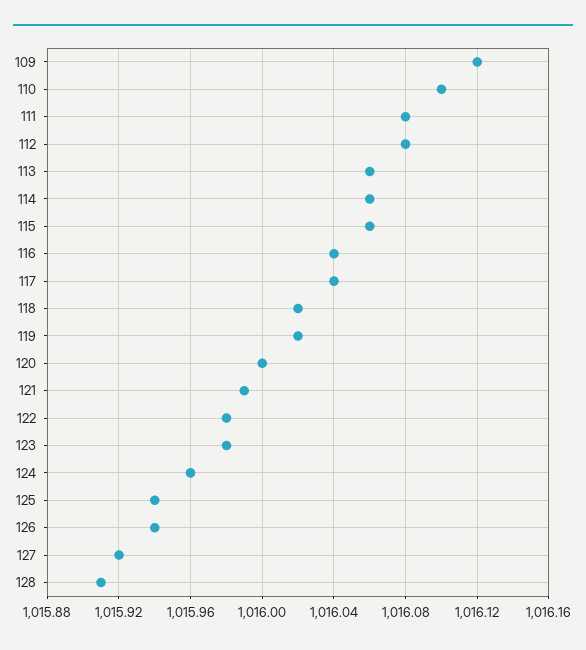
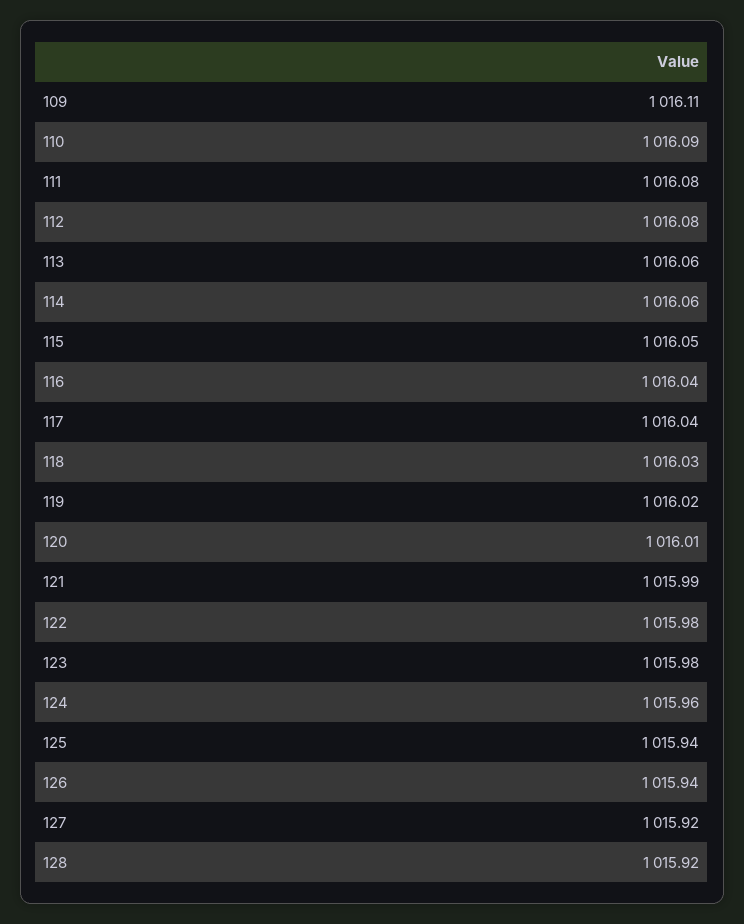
109: 1016.12 -> 1016.11
110: 1016.1 -> 1016.09
115: 1016.06 -> 1016.05
118: 1016.02 -> 1016.03
120: 1016 -> 1016.01
128: 1015.91 -> 1015.92

